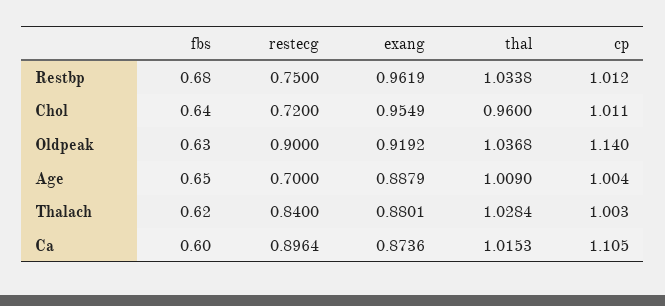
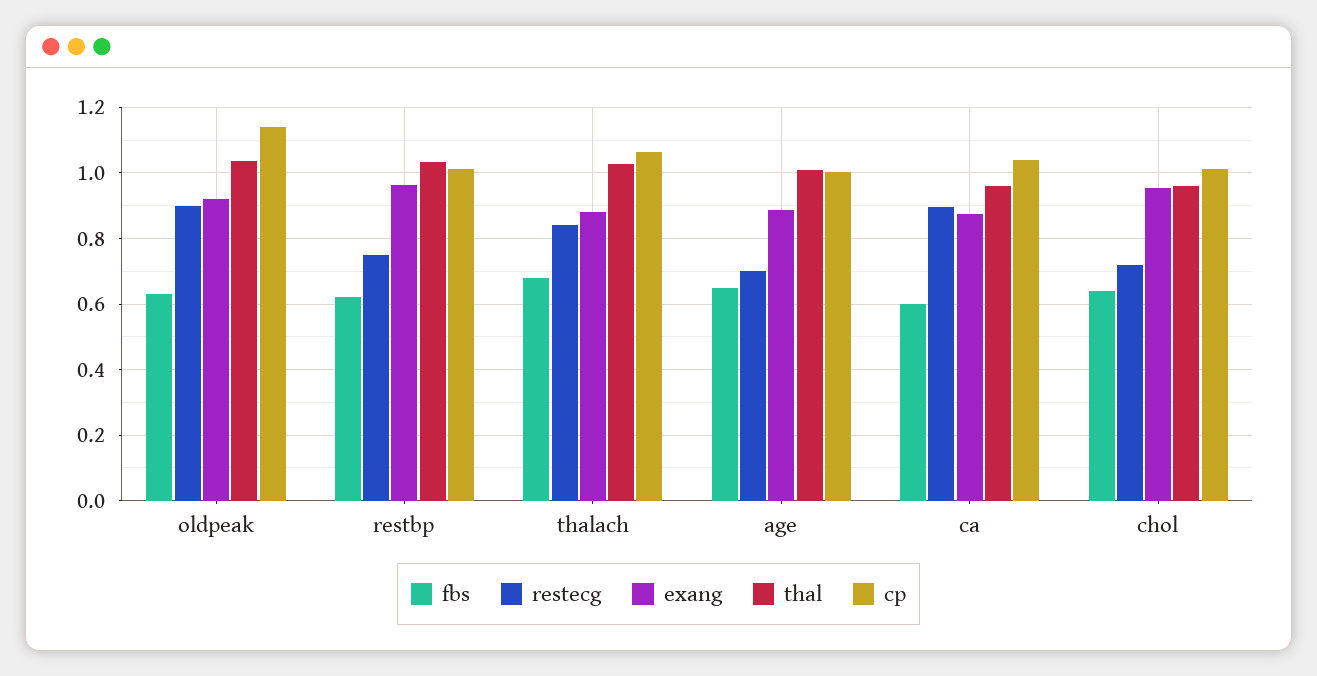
fbs, Restbp: 0.68 -> 0.62
fbs, Thalach: 0.62 -> 0.68
cp, Thalach: 1.003 -> 1.06
thal, Ca: 1.0153 -> 0.96
cp, Ca: 1.105 -> 1.04

